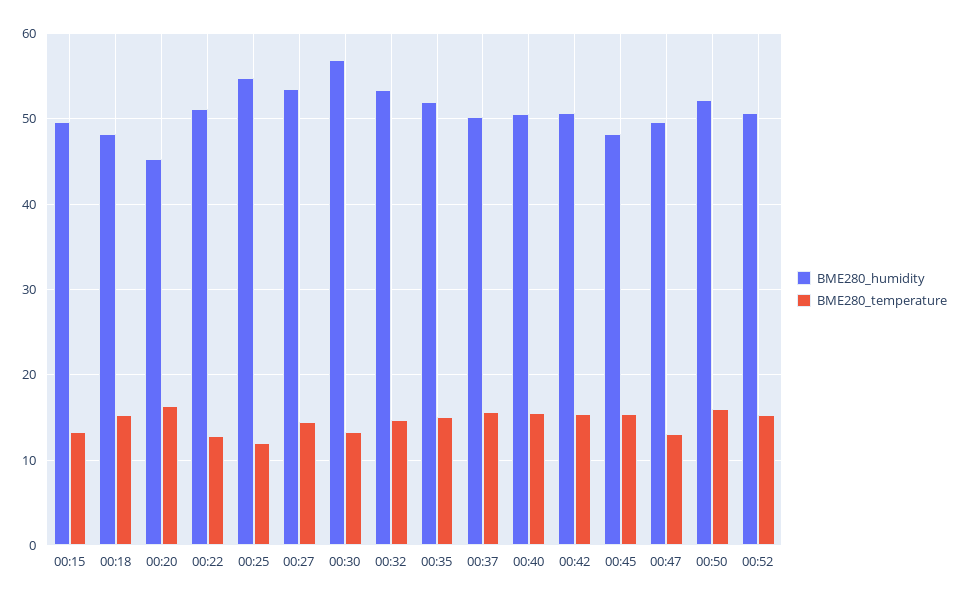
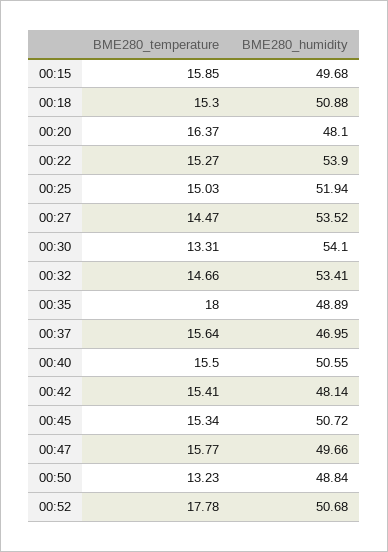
BME280_temperature, 00:15: 13 -> 15.85
BME280_humidity, 00:18: 48 -> 50.88
BME280_humidity, 00:20: 45 -> 48.1
BME280_humidity, 00:22: 51 -> 53.9
BME280_temperature, 00:22: 13 -> 15.27
BME280_humidity, 00:25: 55 -> 51.94
BME280_temperature, 00:25: 12 -> 15.03
BME280_humidity, 00:30: 57 -> 54.1
BME280_humidity, 00:35: 52 -> 48.89
BME280_temperature, 00:35: 15 -> 18
BME280_humidity, 00:37: 50 -> 46.95
BME280_humidity, 00:42: 51 -> 48.14
BME280_humidity, 00:45: 48 -> 50.72
BME280_temperature, 00:47: 13 -> 15.77
BME280_humidity, 00:50: 52 -> 48.84
BME280_temperature, 00:50: 16 -> 13.23
BME280_temperature, 00:52: 15 -> 17.78

